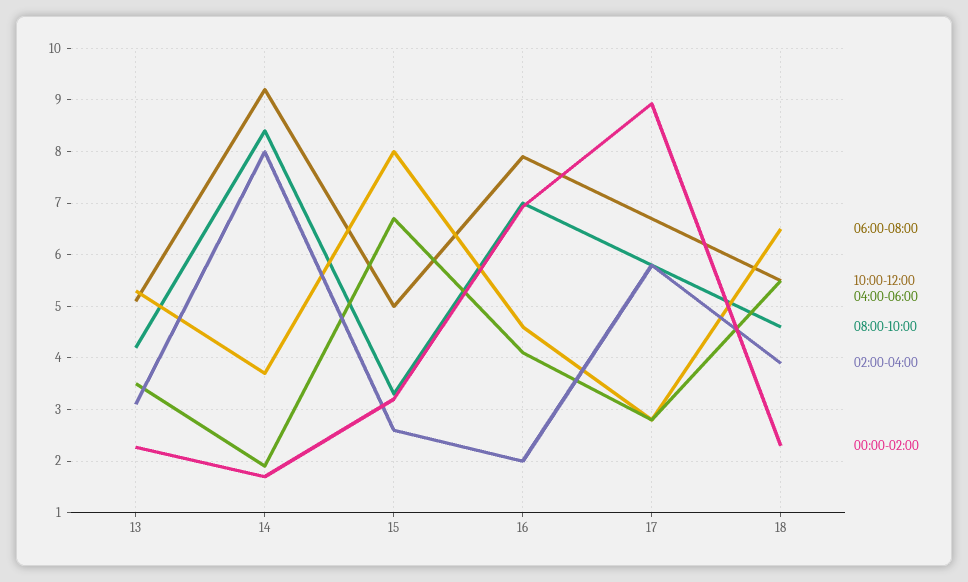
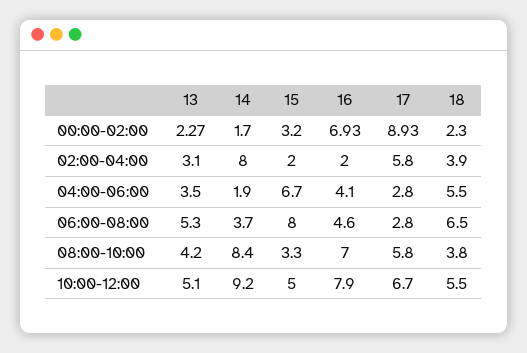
02:00-04:00, 15: 2.6 -> 2
08:00-10:00, 18: 4.6 -> 3.8

